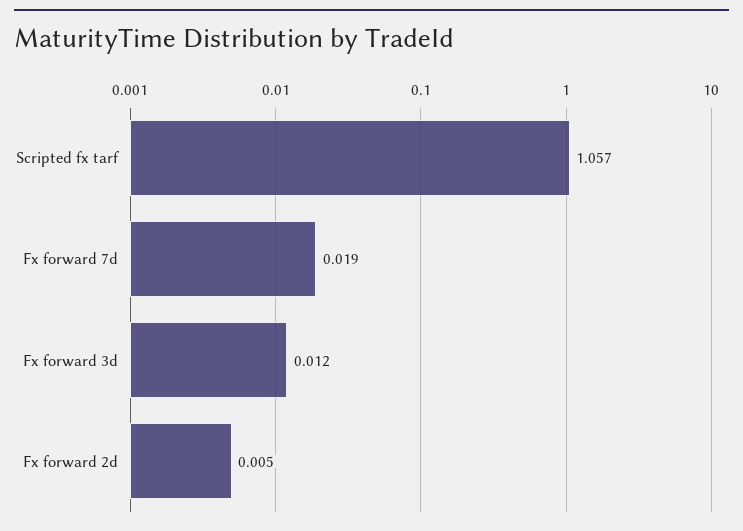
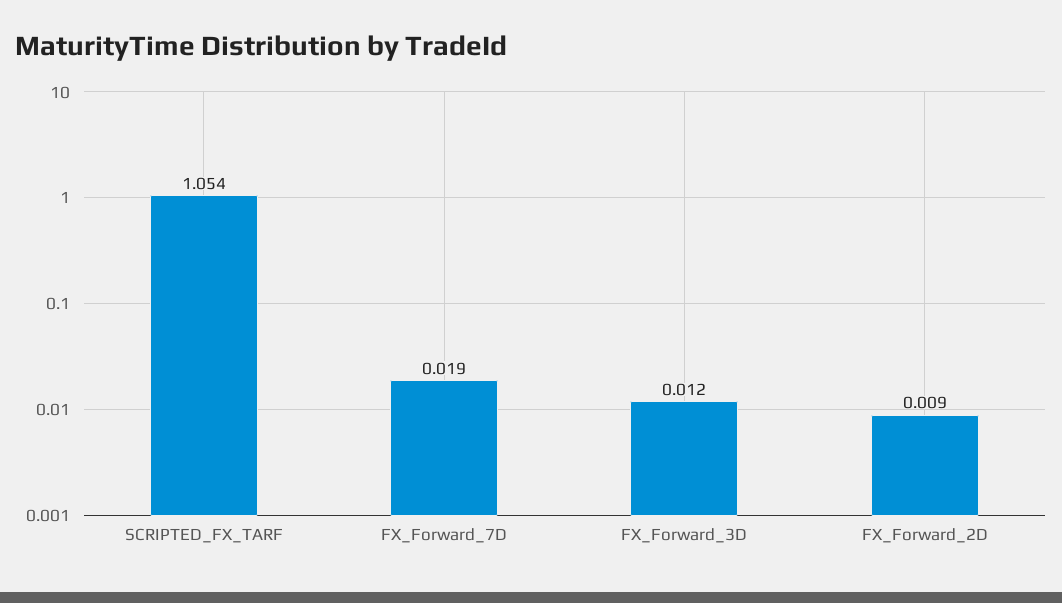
Scripted fx tarf: 1.057 -> 1.054
Fx forward 2d: 0.005 -> 0.009

